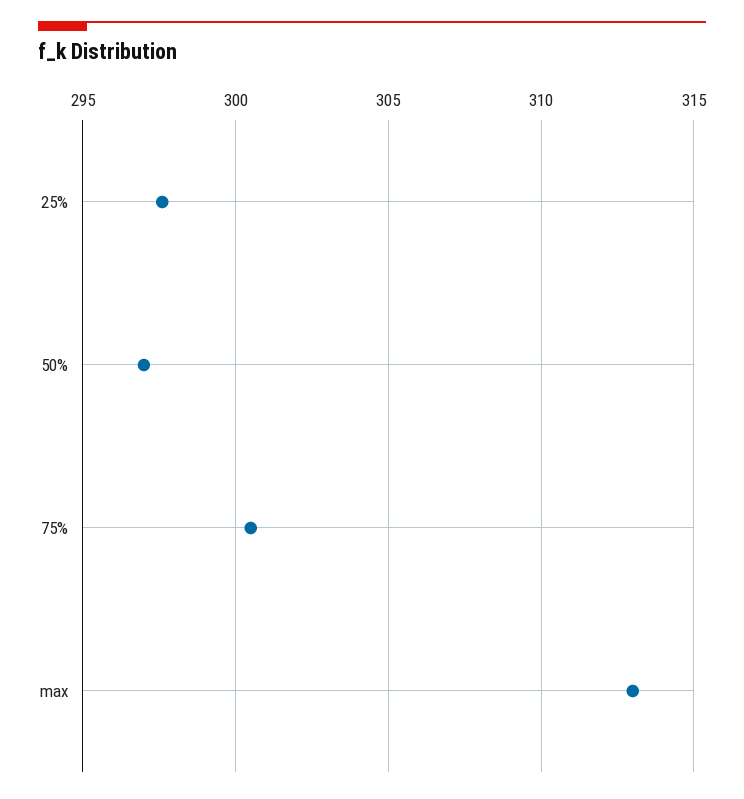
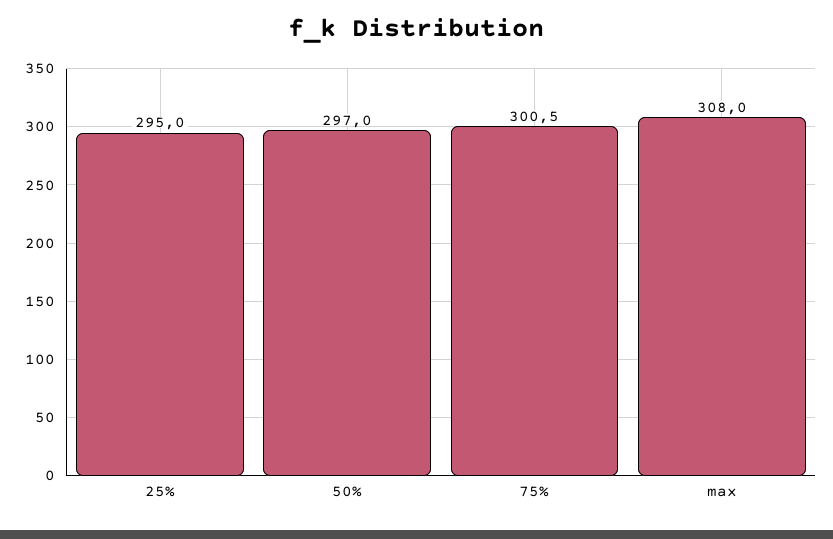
25%: 297.5 -> 295
max: 313 -> 308

